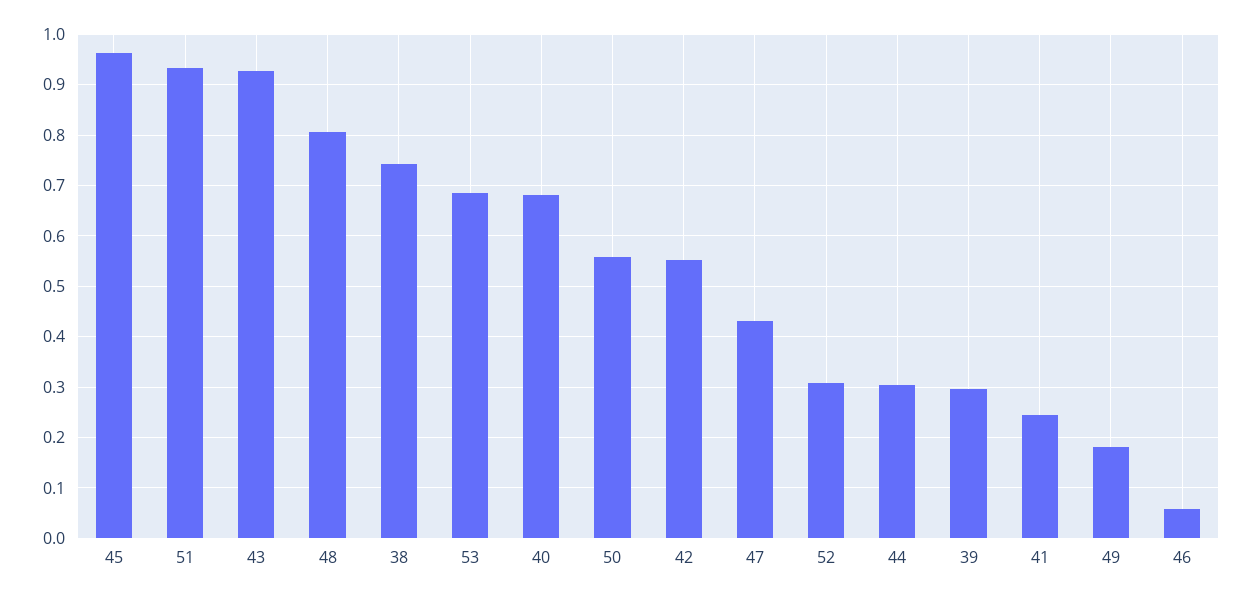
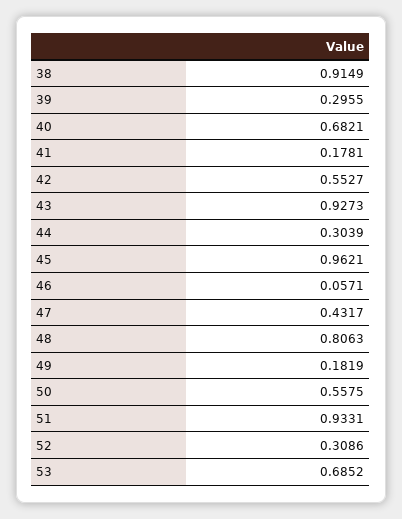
38: 0.74 -> 0.9149
41: 0.24 -> 0.1781

